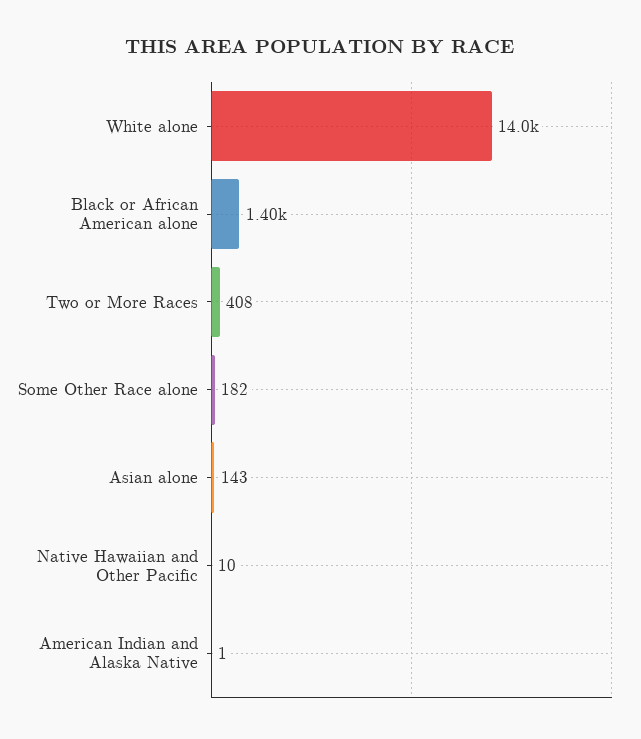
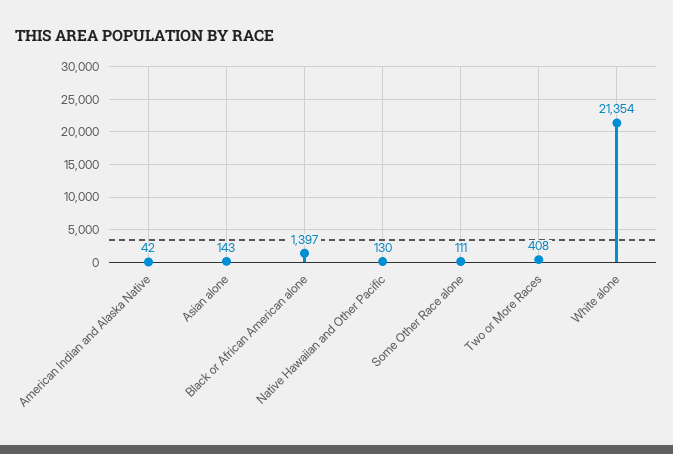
White alone: 14000 -> 21354
Some Other Race alone: 182 -> 111
Native Hawaiian and Other Pacific: 10 -> 130
American Indian and Alaska Native: 1 -> 42

